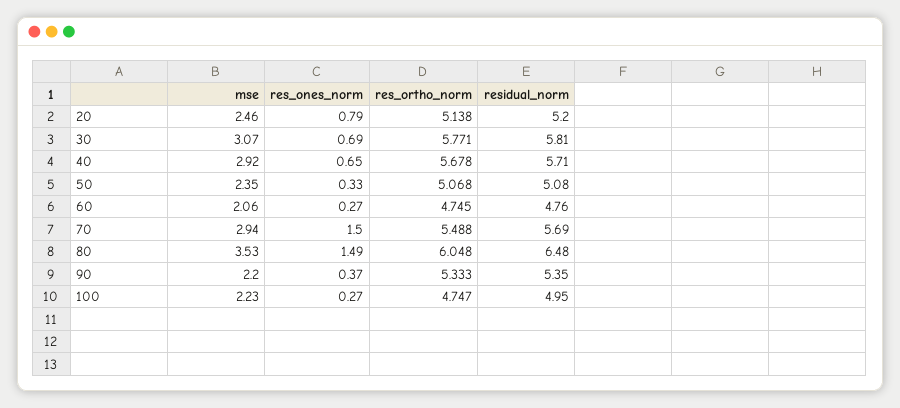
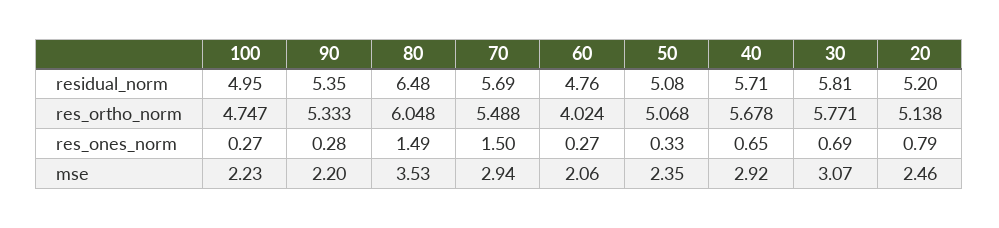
res_ortho_norm, 60: 4.745 -> 4.024
res_ones_norm, 90: 0.37 -> 0.28

